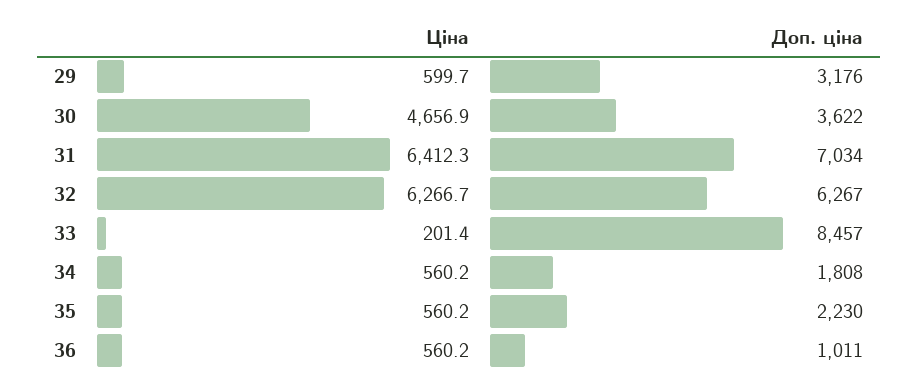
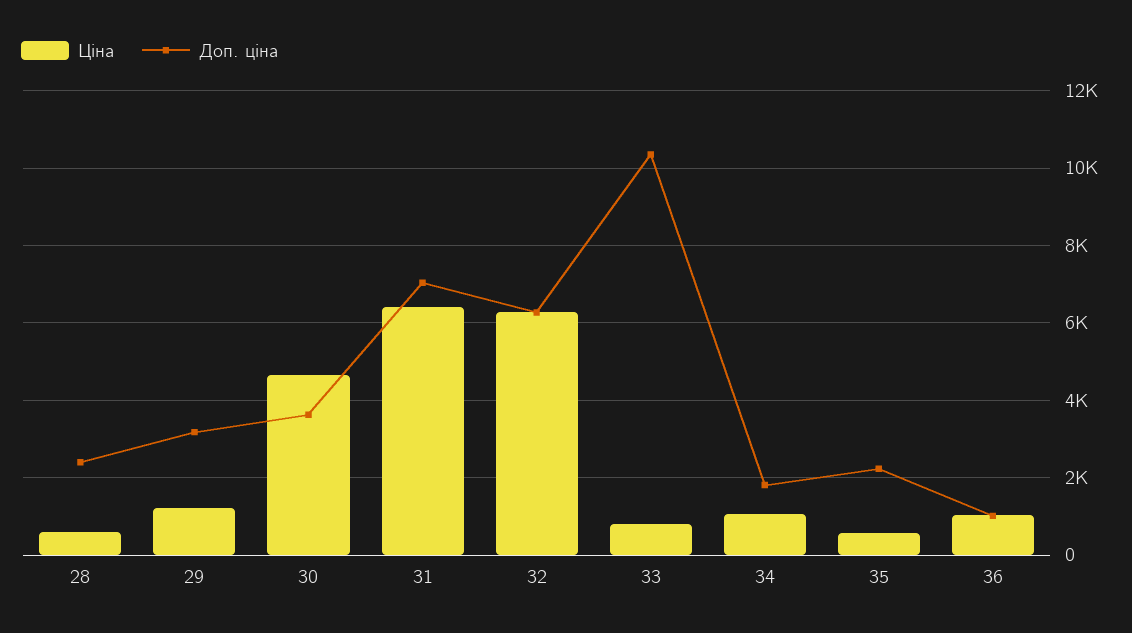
Ціна, 29: 599.7 -> 1200
Ціна, 33: 201.4 -> 800
Доп. ціна, 33: 8457 -> 10400
Ціна, 34: 560.2 -> 1000
Ціна, 36: 560.2 -> 1000
Ціна, 28: none -> 600
Доп. ціна, 28: none -> 2400

